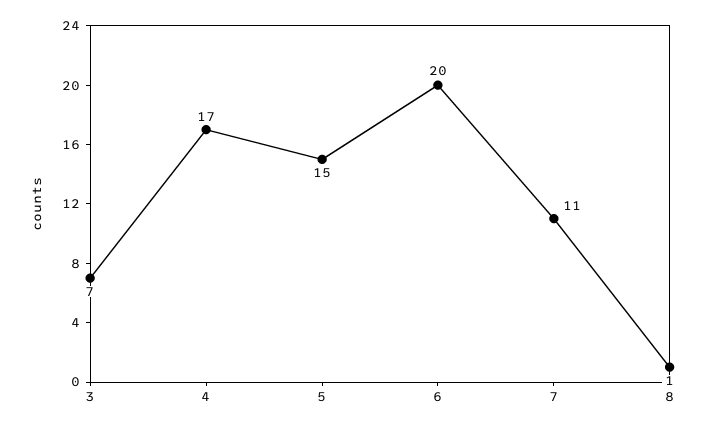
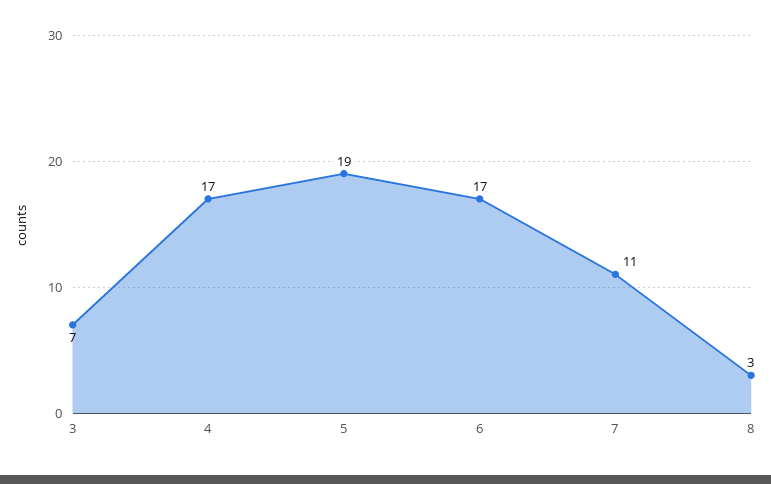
5: 15 -> 19
6: 20 -> 17
8: 1 -> 3

